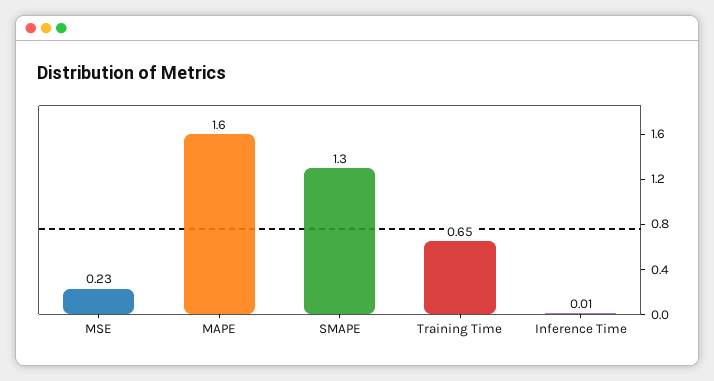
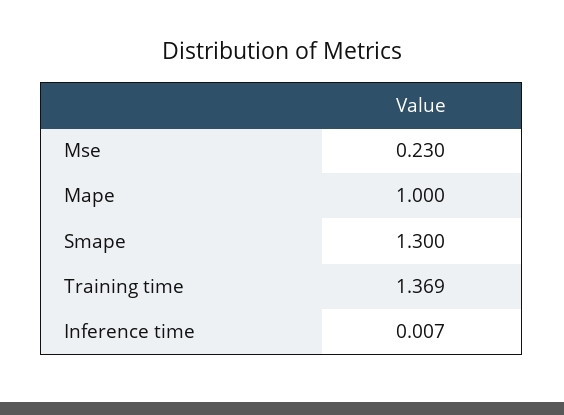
MAPE: 1.6 -> 1
Training Time: 0.65 -> 1.369

